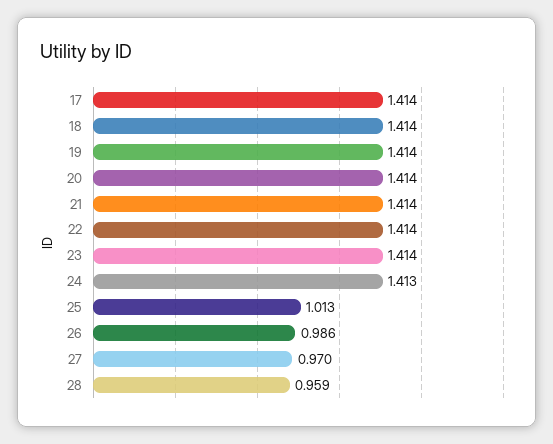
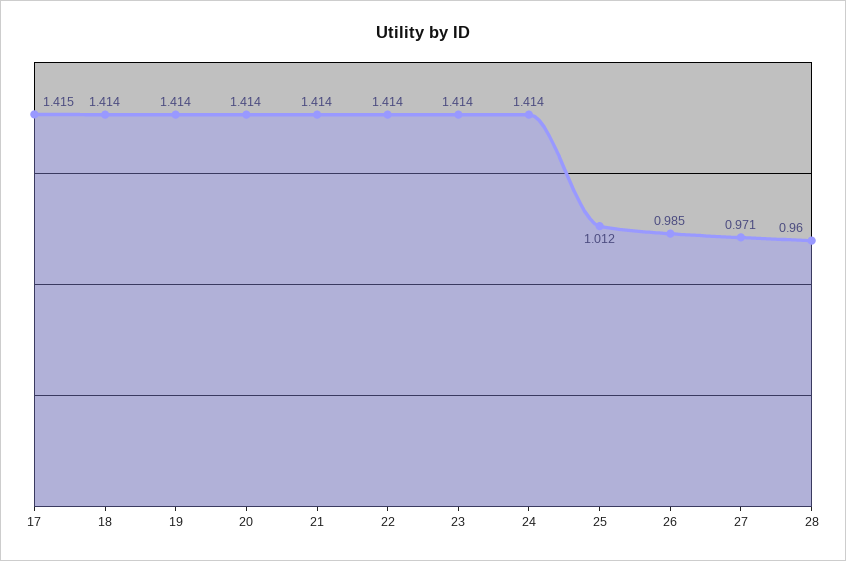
17: 1.414 -> 1.415
24: 1.413 -> 1.414
25: 1.013 -> 1.012
26: 0.986 -> 0.985
27: 0.97 -> 0.971
28: 0.959 -> 0.96

